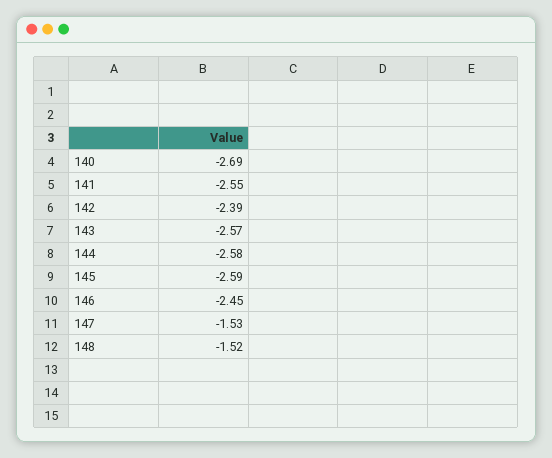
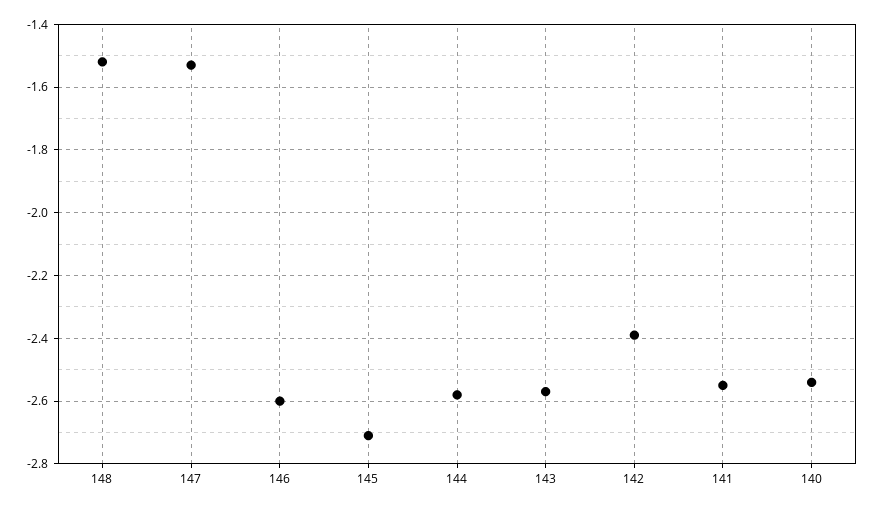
140: -2.69 -> -2.55
145: -2.59 -> -2.7
146: -2.45 -> -2.6

